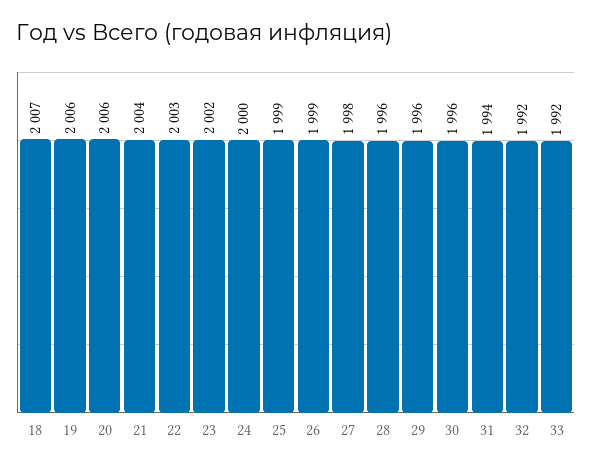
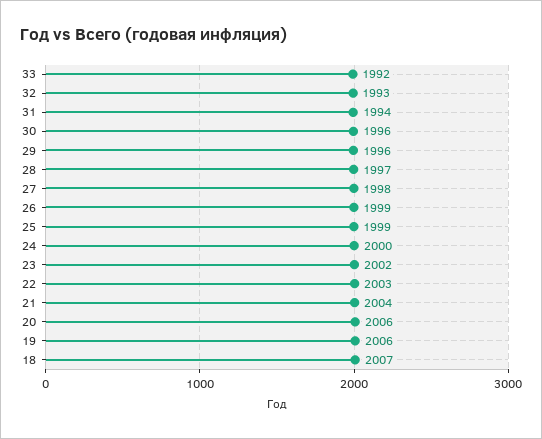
28: 1996 -> 1997
32: 1992 -> 1993

